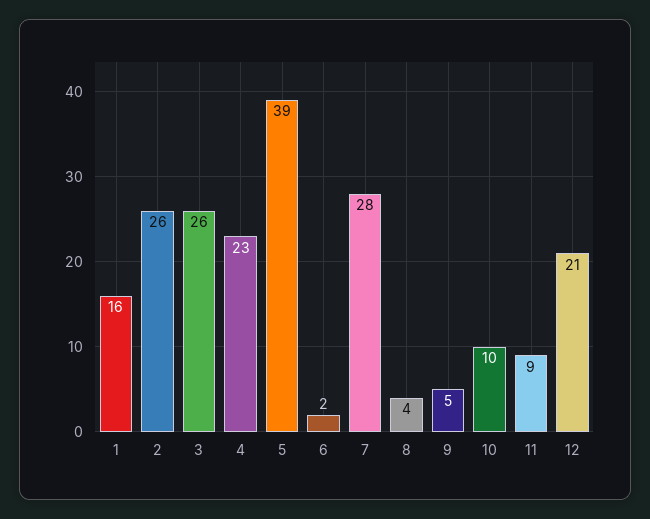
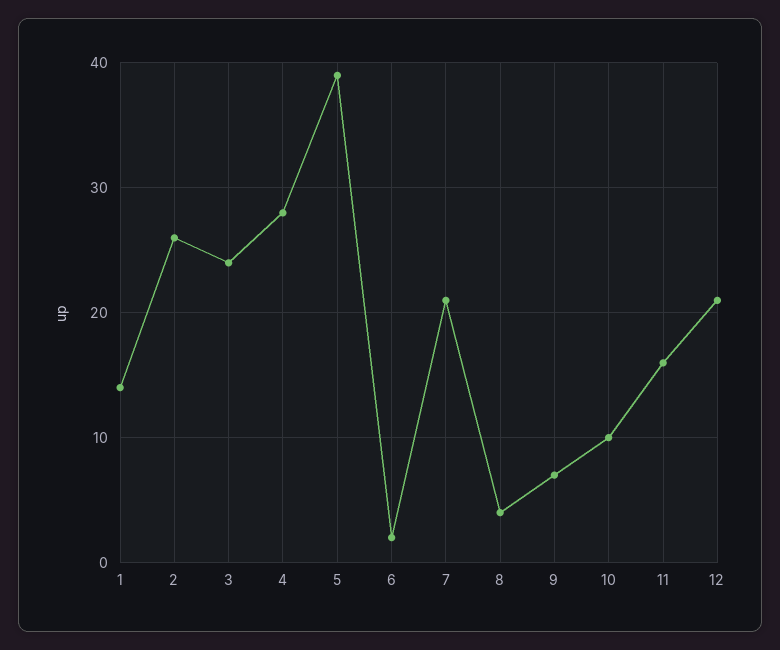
1: 16 -> 14
3: 26 -> 24
4: 23 -> 28
7: 28 -> 21
9: 5 -> 7
11: 9 -> 16

